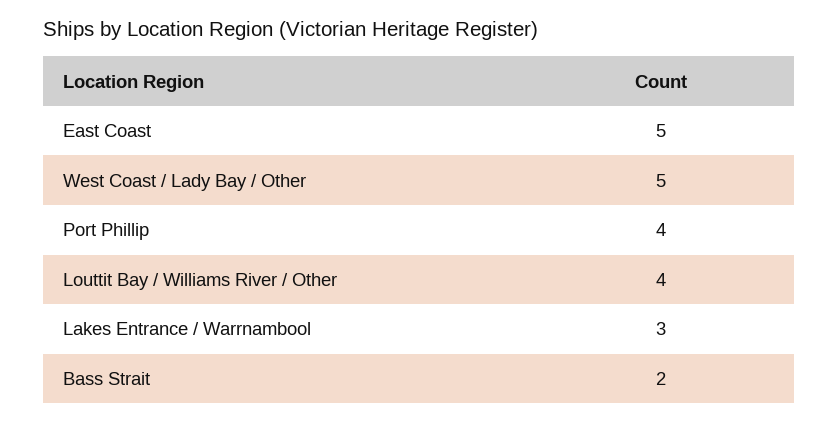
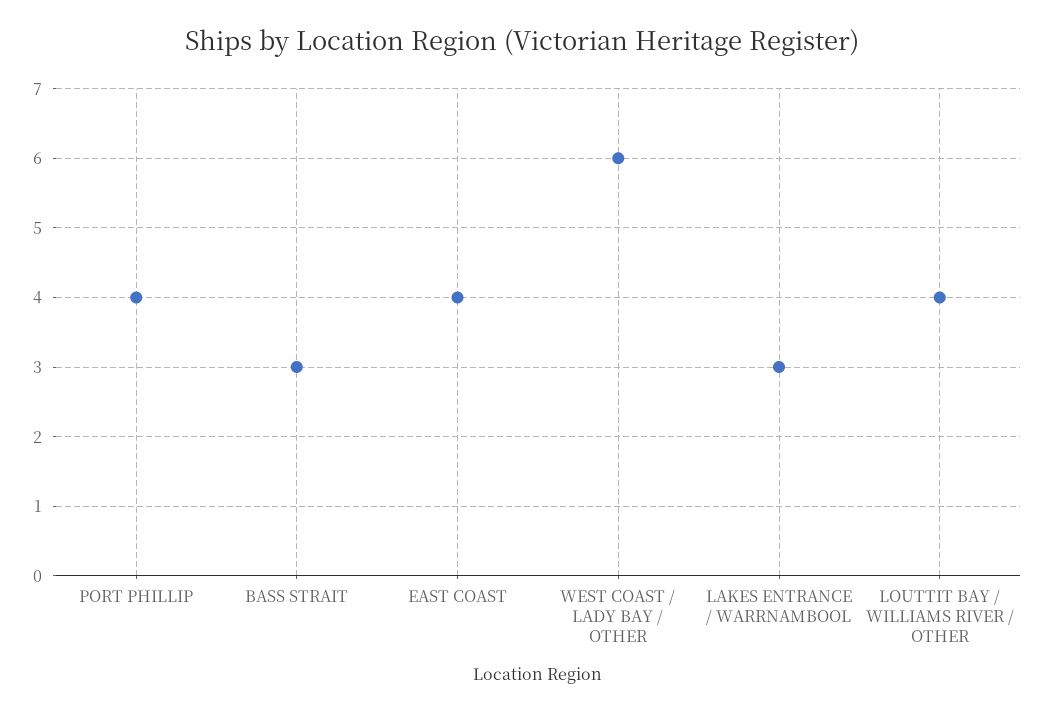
East Coast: 5 -> 4
West Coast / Lady Bay / Other: 5 -> 6
Bass Strait: 2 -> 3

